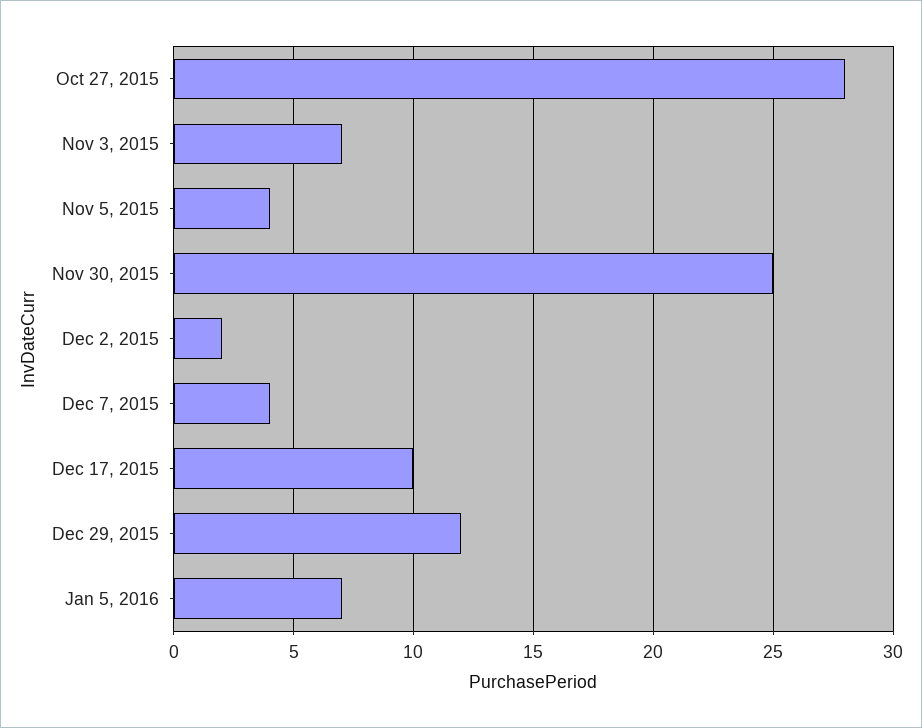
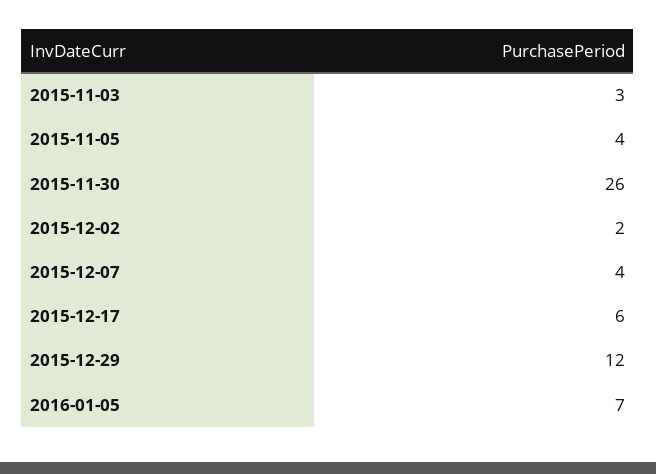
Oct 27, 2015: 28 -> none
Nov 3, 2015: 7 -> 3
Nov 30, 2015: 25 -> 26
Dec 17, 2015: 10 -> 6

